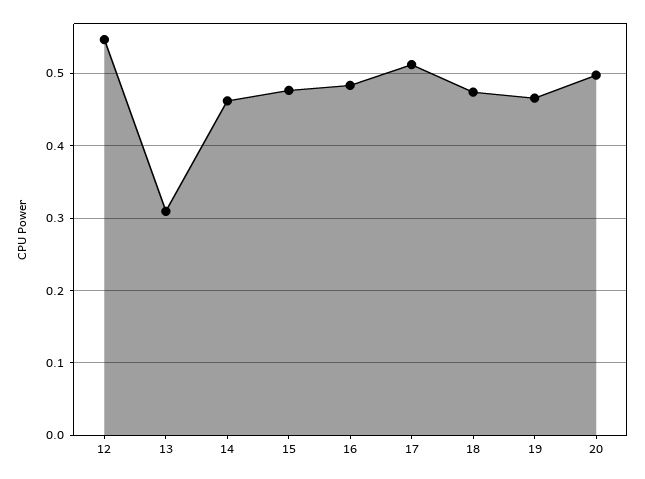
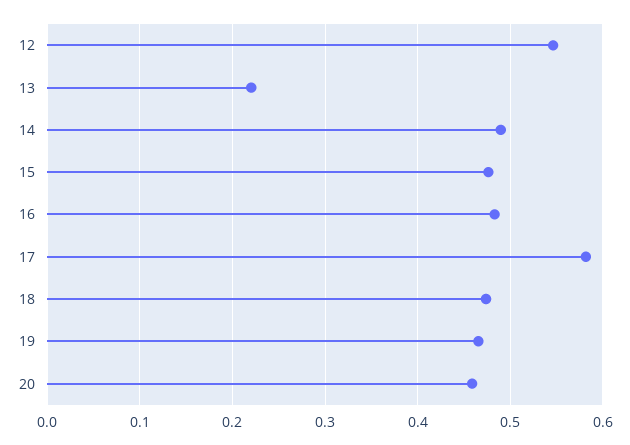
13: 0.31 -> 0.22
14: 0.46 -> 0.49
17: 0.51 -> 0.58
20: 0.5 -> 0.46

